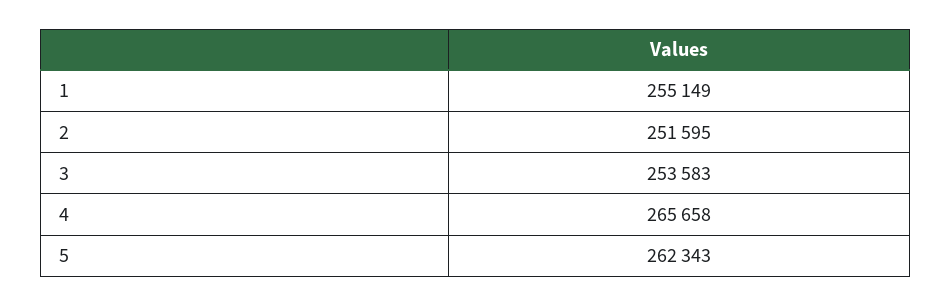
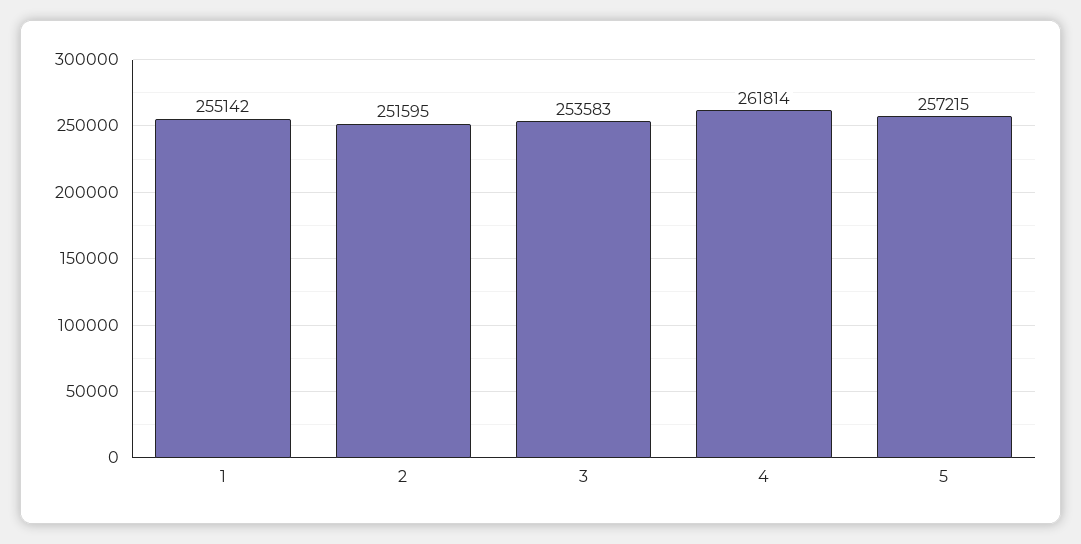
1: 255149 -> 255142
4: 265658 -> 261814
5: 262343 -> 257215

